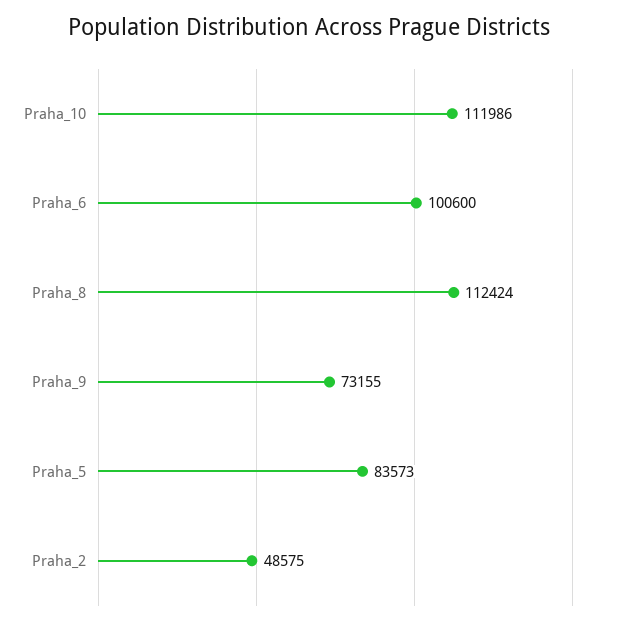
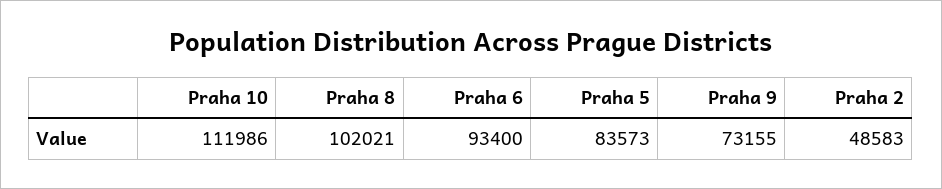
Praha_6: 100600 -> 93400
Praha_8: 112424 -> 102021
Praha_2: 48575 -> 48583

